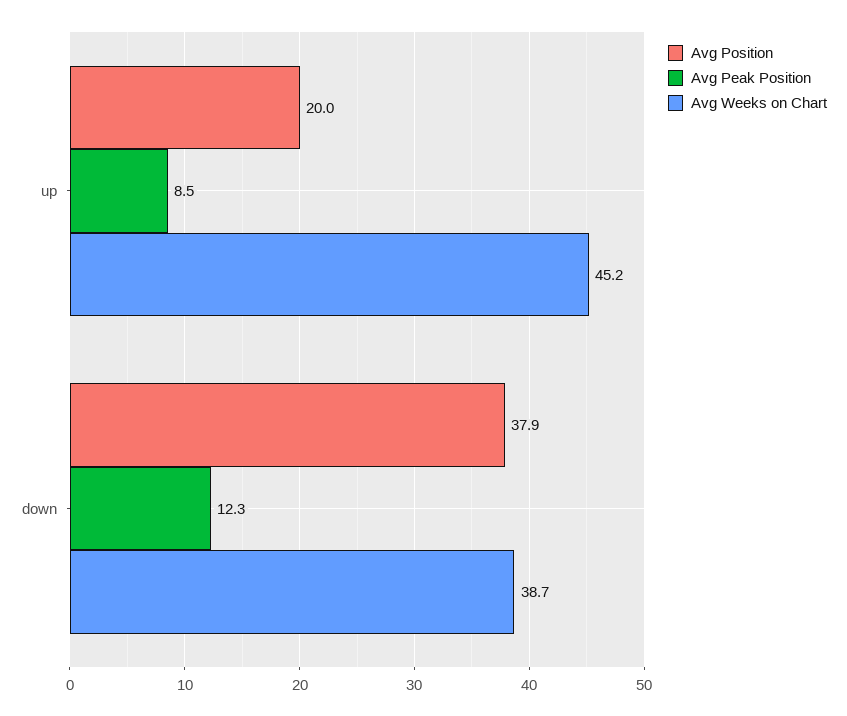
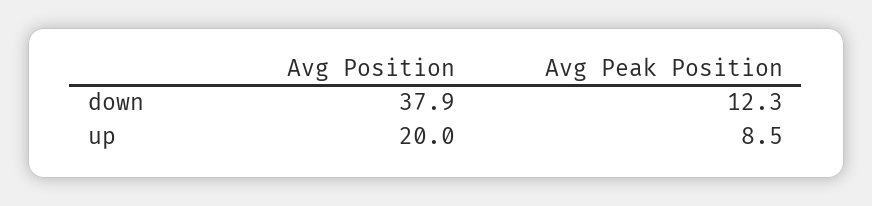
Avg Weeks on Chart, up: 45.2 -> none
Avg Weeks on Chart, down: 38.7 -> none

